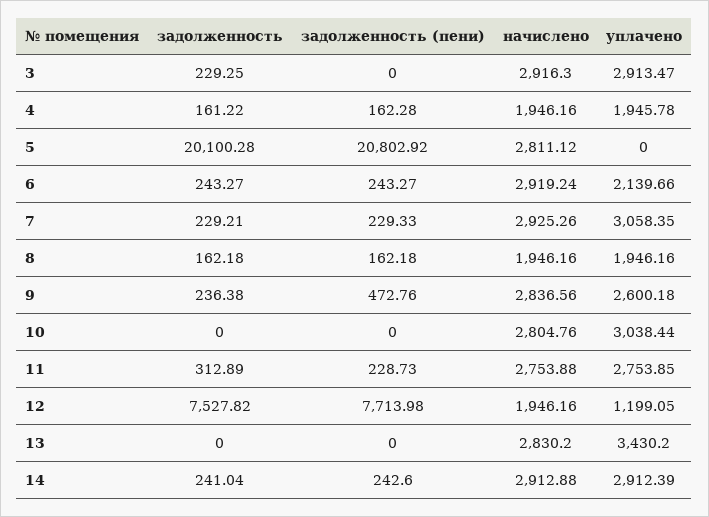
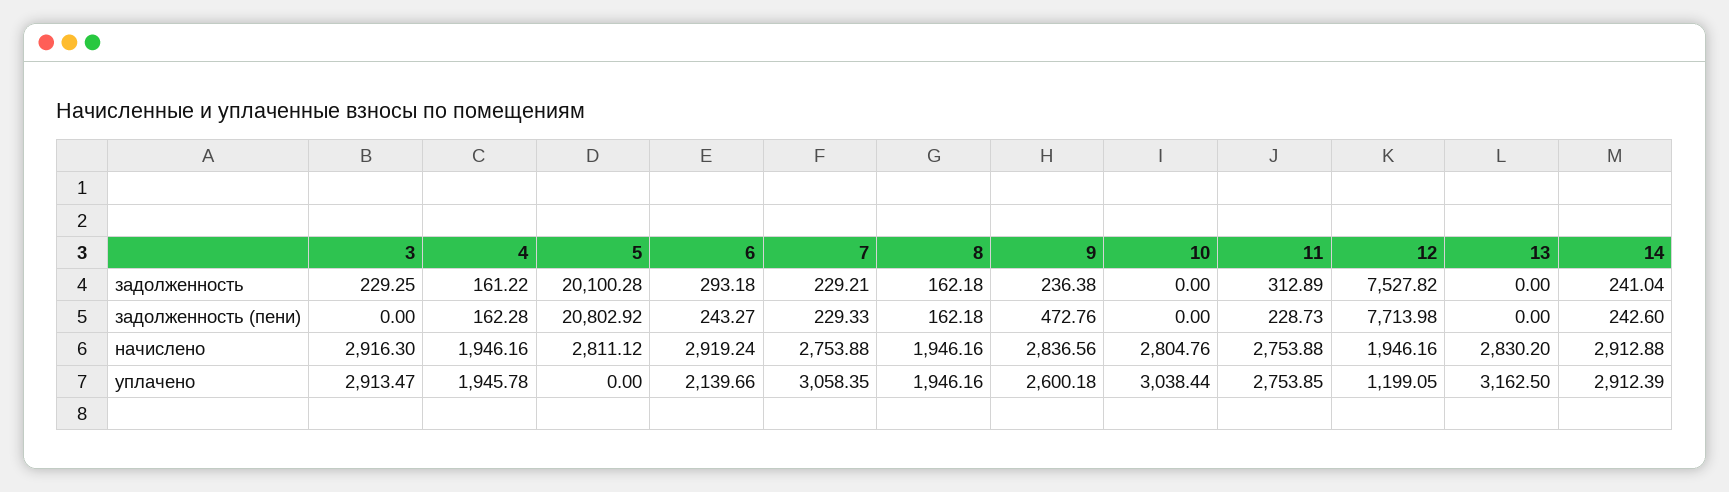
задолженность, 6: 243.27 -> 293.18
начислено, 7: 2925.26 -> 2753.88
уплачено, 13: 3430.2 -> 3162.5

